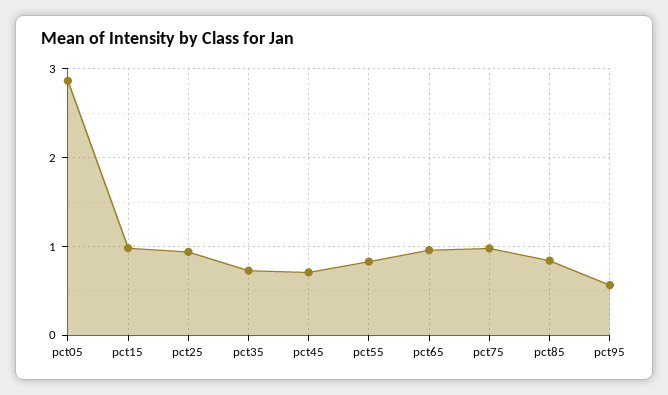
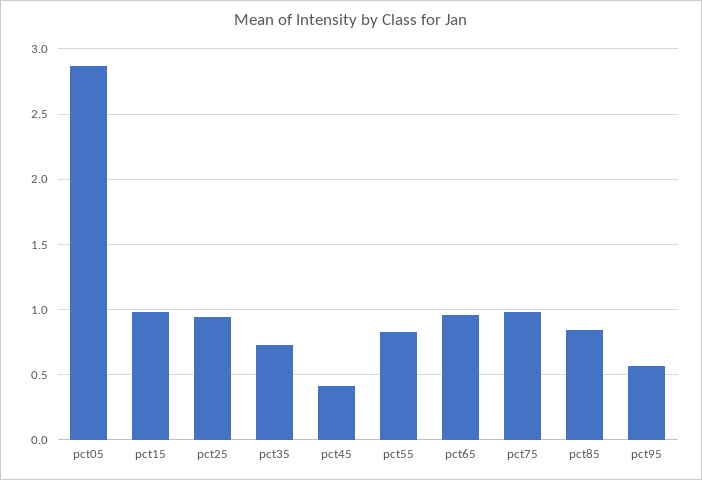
pct45: 0.7 -> 0.4

